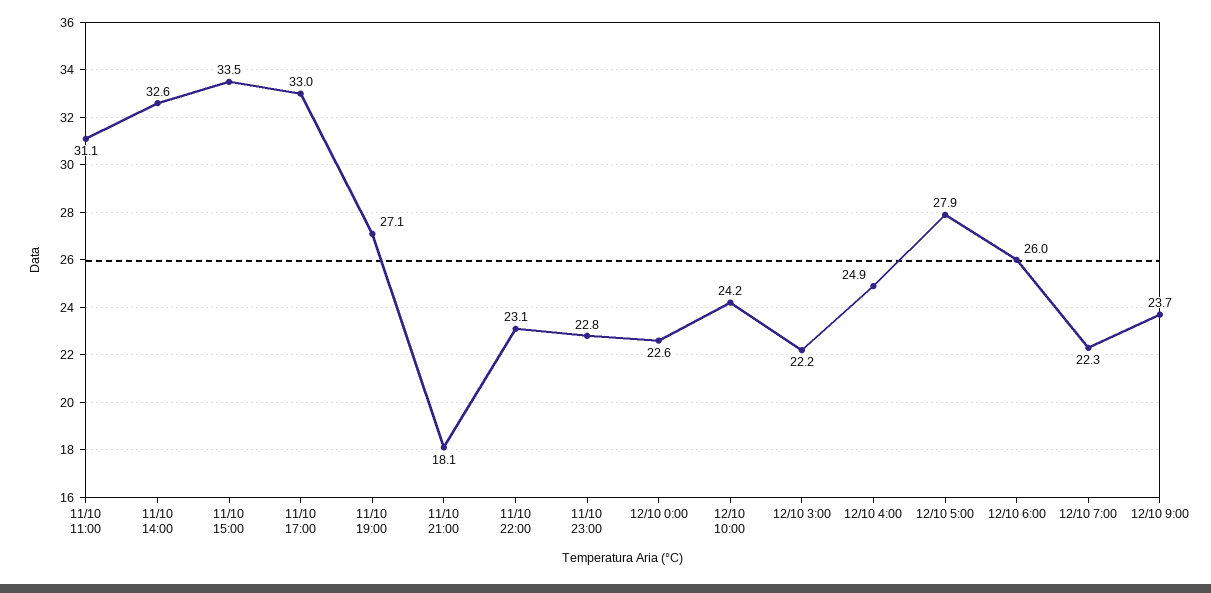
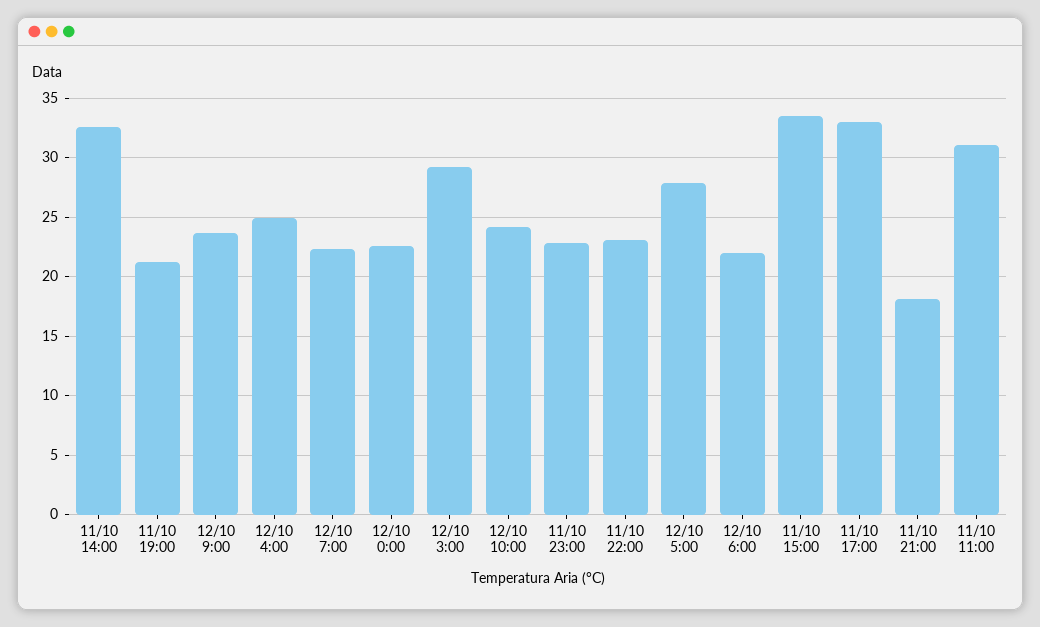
11/10 19:00: 27.1 -> 21
12/10 3:00: 22.2 -> 29
12/10 6:00: 26 -> 22

